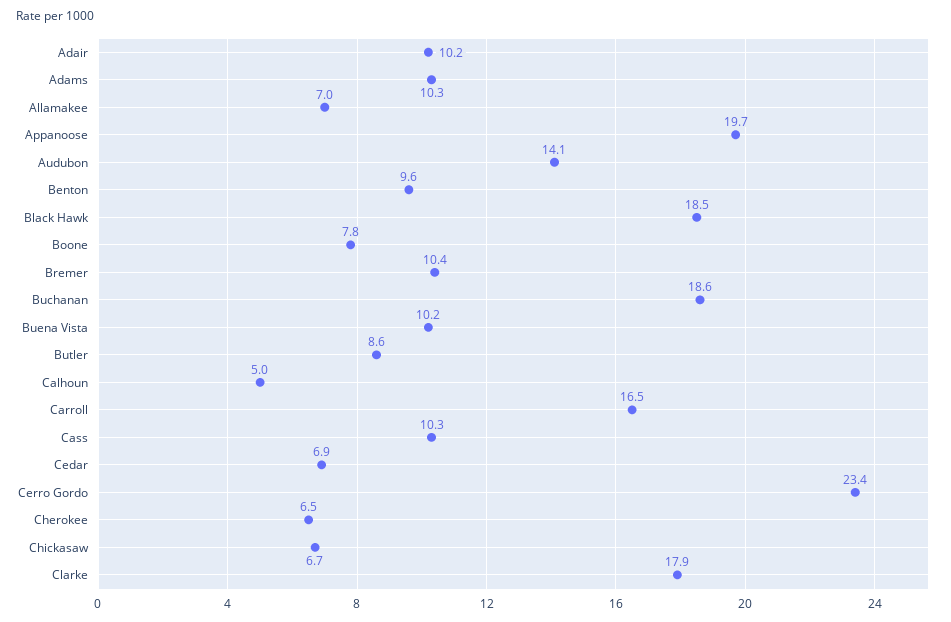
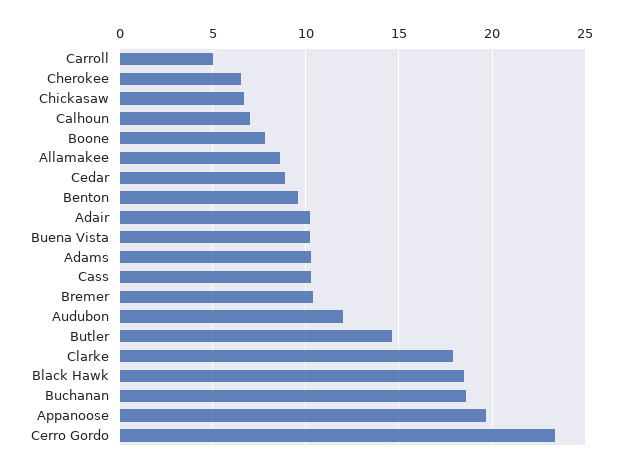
Allamakee: 7 -> 8.5
Audubon: 14.1 -> 12
Butler: 8.6 -> 14.5
Calhoun: 5 -> 7
Carroll: 16.5 -> 5
Cedar: 6.9 -> 9

